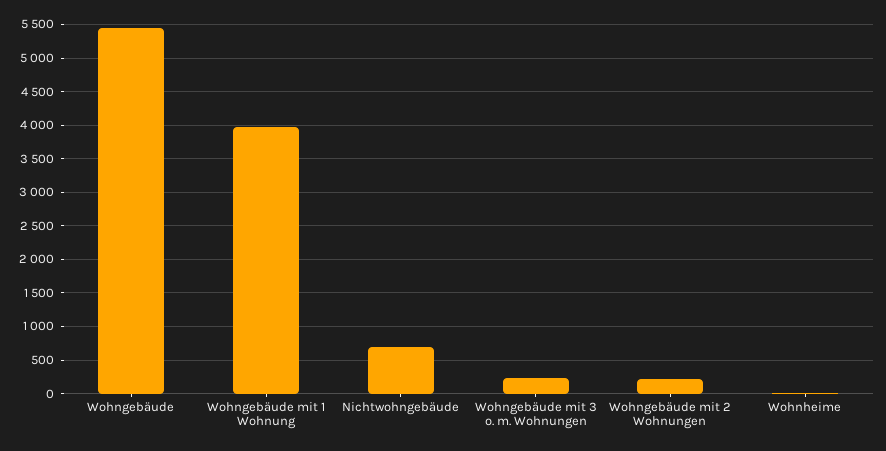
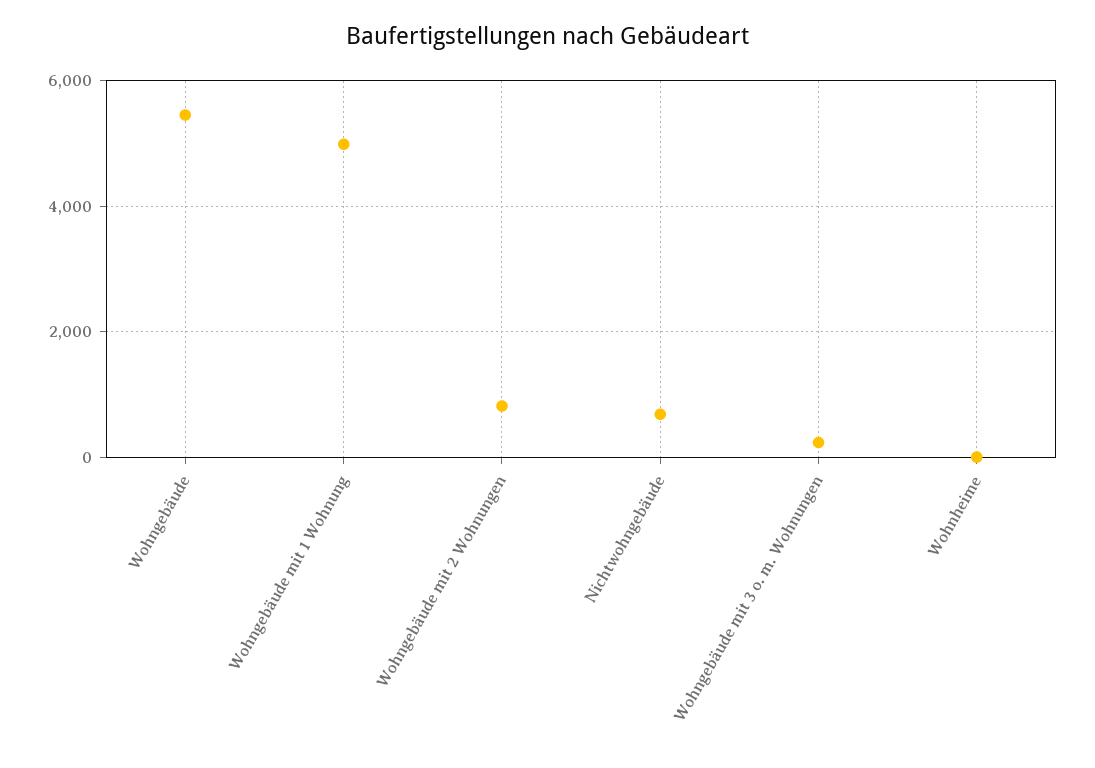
Wohngebäude mit 1 Wohnung: 4000 -> 5000
Wohngebäude mit 2 Wohnungen: 200 -> 800

